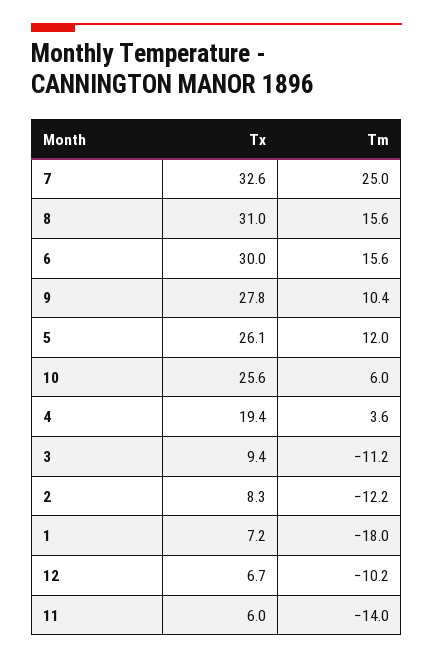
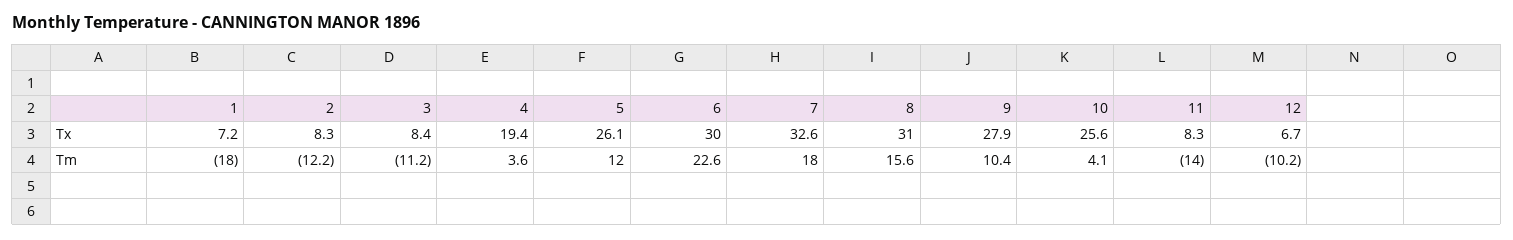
Tm, 7: 25 -> 18
Tm, 6: 15.6 -> 22.6
Tx, 9: 27.8 -> 27.9
Tm, 10: 6 -> 4.1
Tx, 3: 9.4 -> 8.4
Tx, 11: 6 -> 8.3

